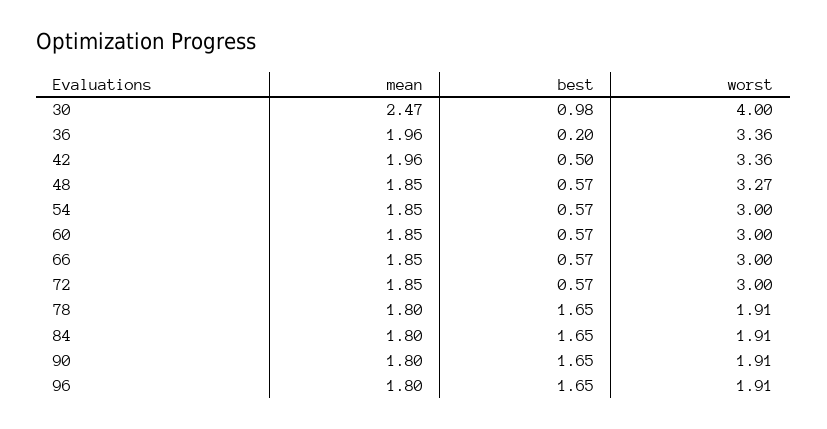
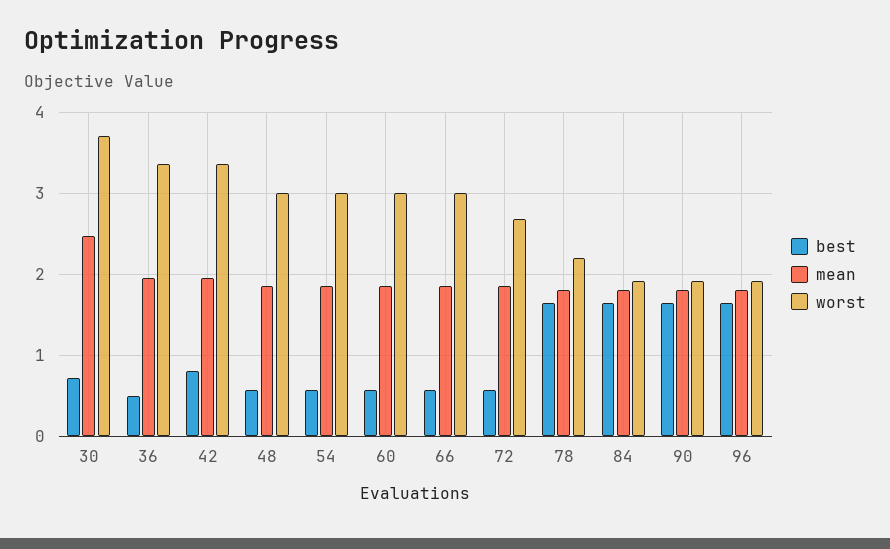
best, 30: 0.98 -> 0.7
worst, 30: 4 -> 3.7
best, 36: 0.2 -> 0.5
best, 42: 0.5 -> 0.8
worst, 48: 3.27 -> 3
worst, 72: 3 -> 2.7
worst, 78: 1.91 -> 2.2

